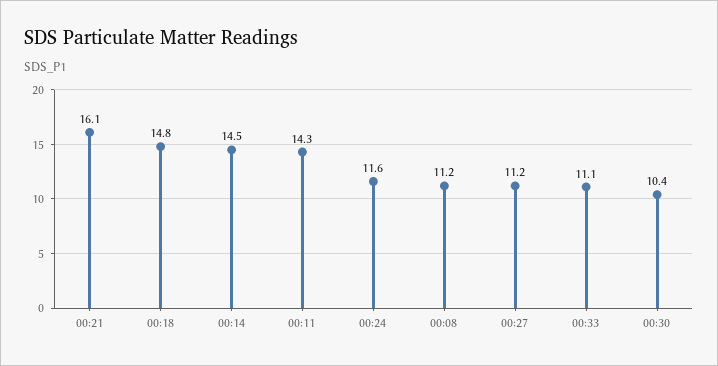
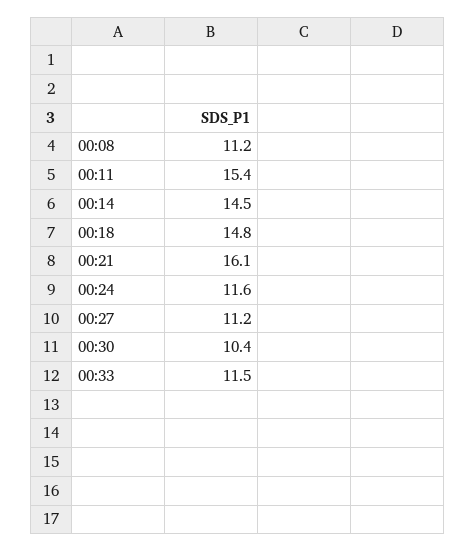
00:11: 14.3 -> 15.4
00:33: 11.1 -> 11.5

